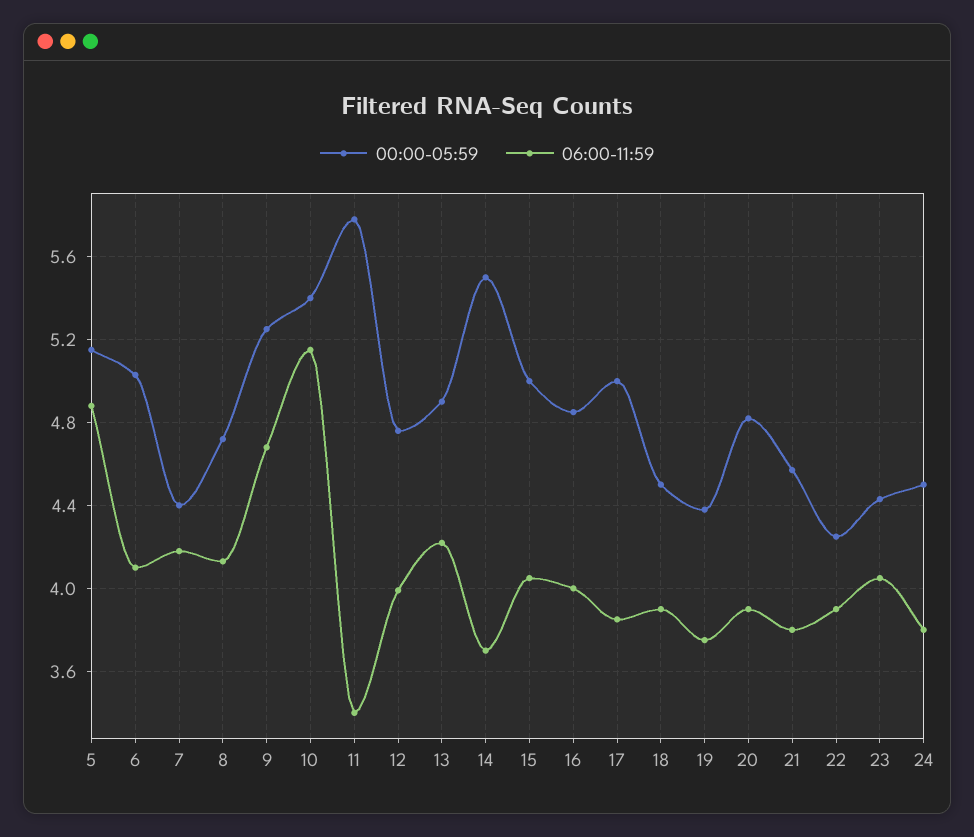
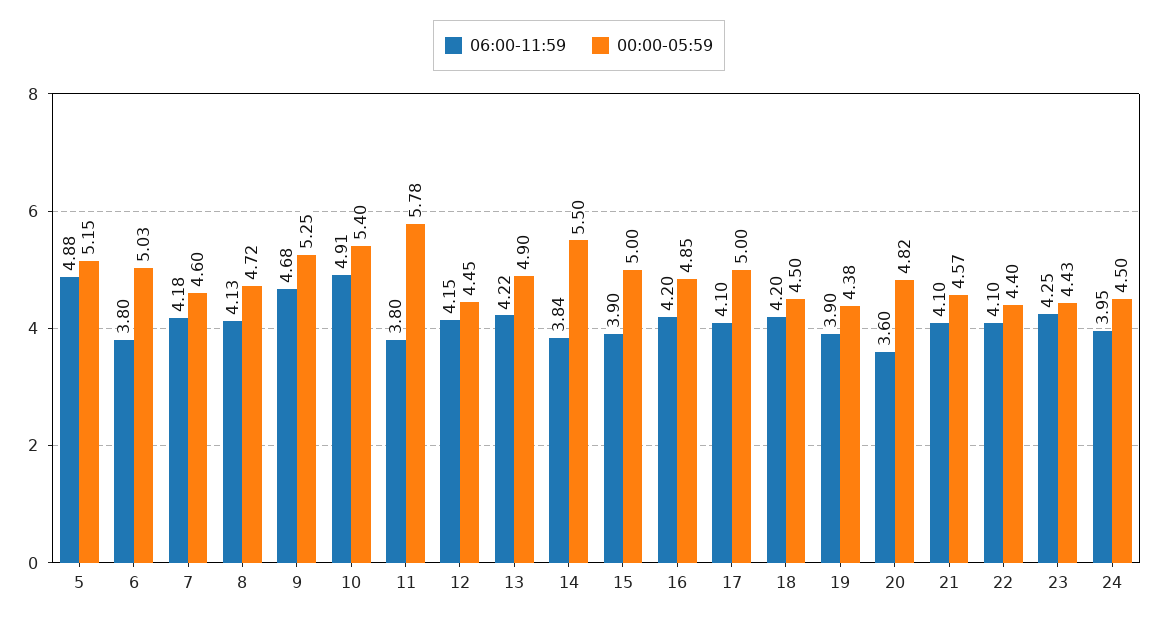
06:00-11:59, 6: 4.1 -> 3.8
00:00-05:59, 7: 4.4 -> 4.6
06:00-11:59, 10: 5.15 -> 4.91
06:00-11:59, 11: 3.4 -> 3.8
00:00-05:59, 12: 4.75 -> 4.45
06:00-11:59, 12: 4 -> 4.15
06:00-11:59, 14: 3.7 -> 3.84
06:00-11:59, 15: 4.05 -> 3.9
06:00-11:59, 16: 4 -> 4.2
06:00-11:59, 17: 3.85 -> 4.1
06:00-11:59, 18: 3.9 -> 4.2
06:00-11:59, 19: 3.75 -> 3.9
06:00-11:59, 20: 3.9 -> 3.6
06:00-11:59, 21: 3.8 -> 4.1
00:00-05:59, 22: 4.25 -> 4.4
06:00-11:59, 22: 3.9 -> 4.1
06:00-11:59, 23: 4.05 -> 4.25
06:00-11:59, 24: 3.8 -> 3.95

